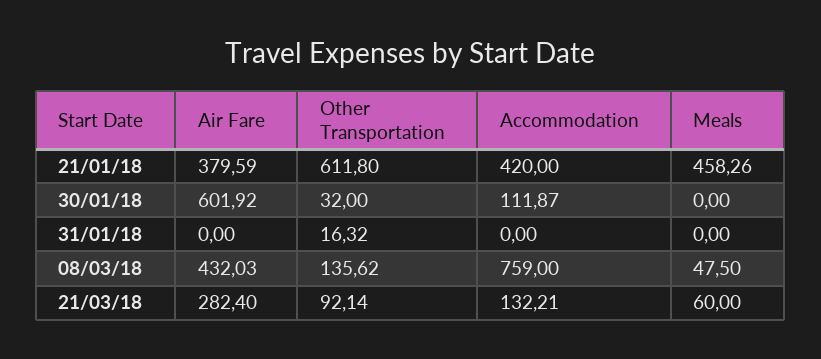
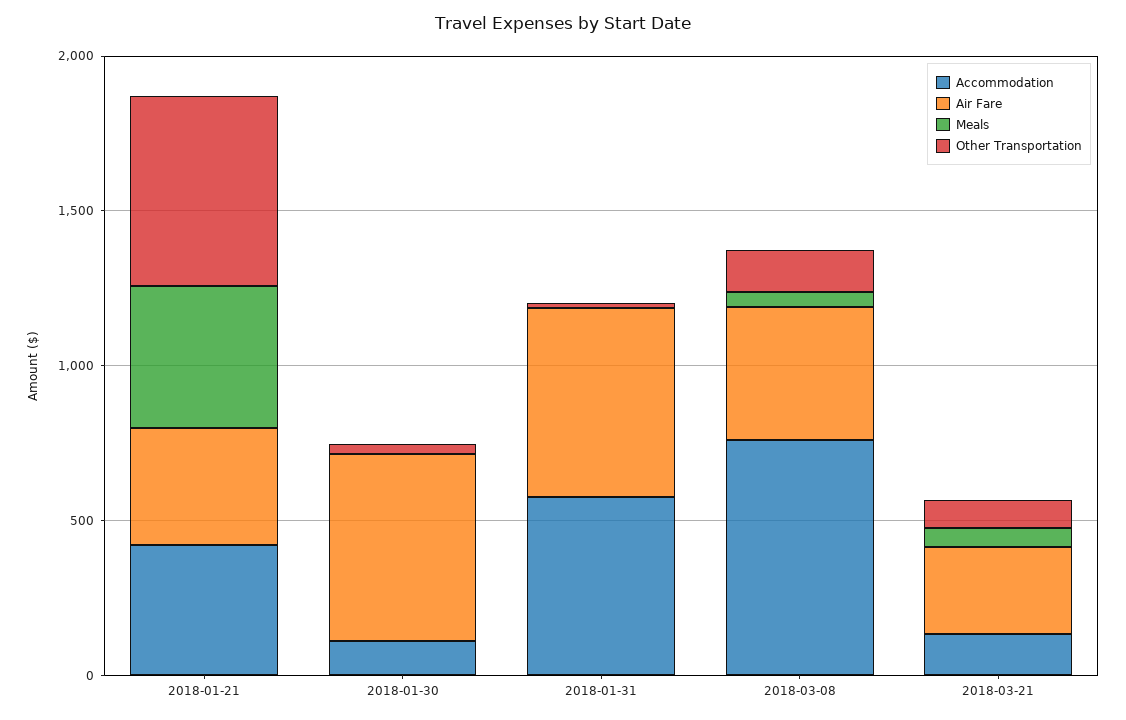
Air Fare, 31/01/18: 0 -> 600
Accommodation, 31/01/18: 0 -> 600

